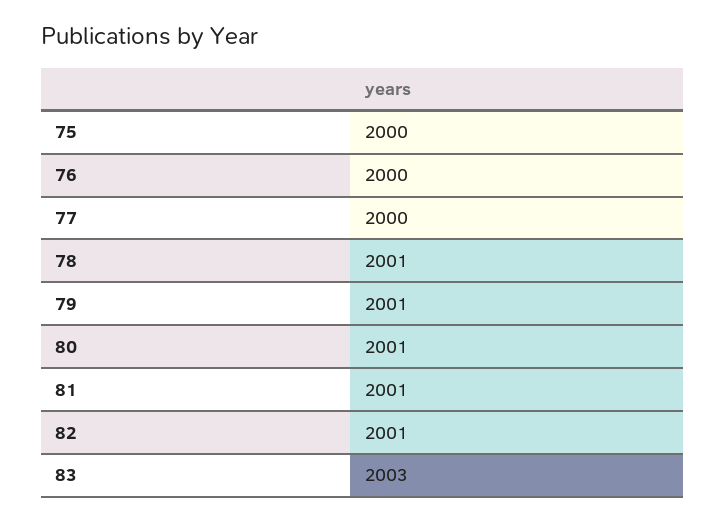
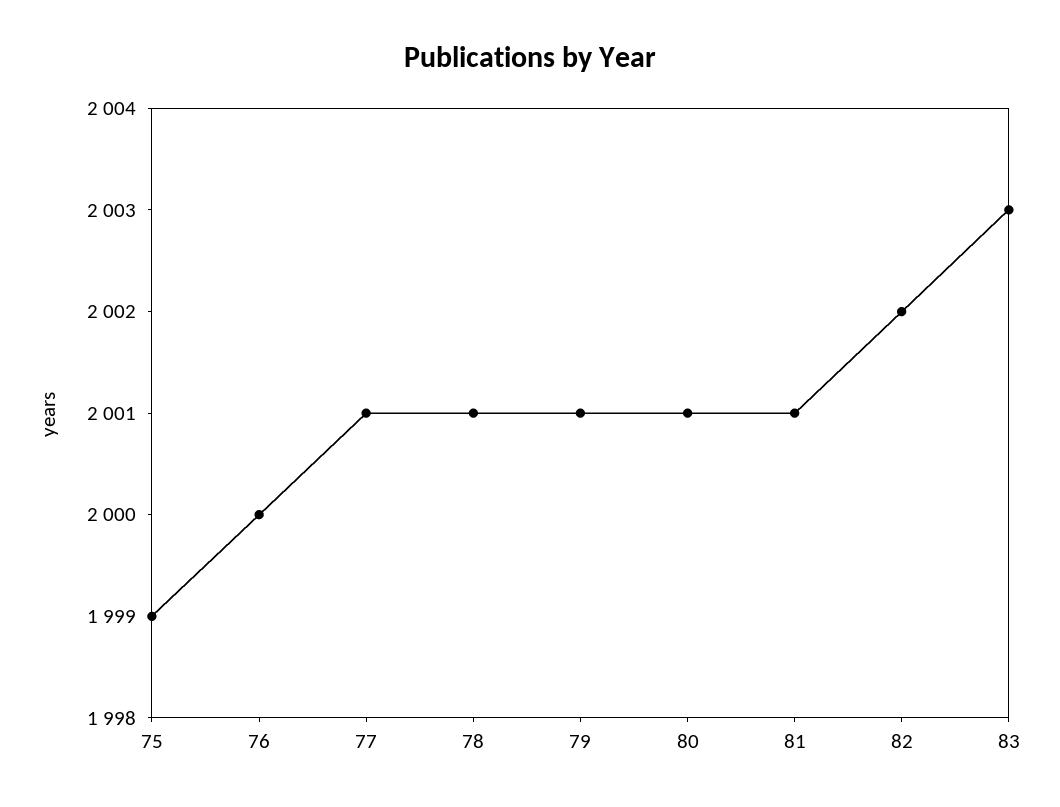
75: 2000 -> 1999
77: 2000 -> 2001
82: 2001 -> 2002

